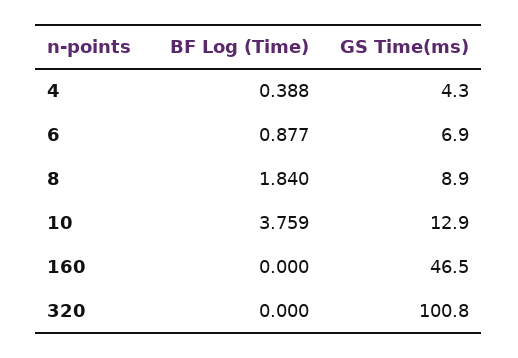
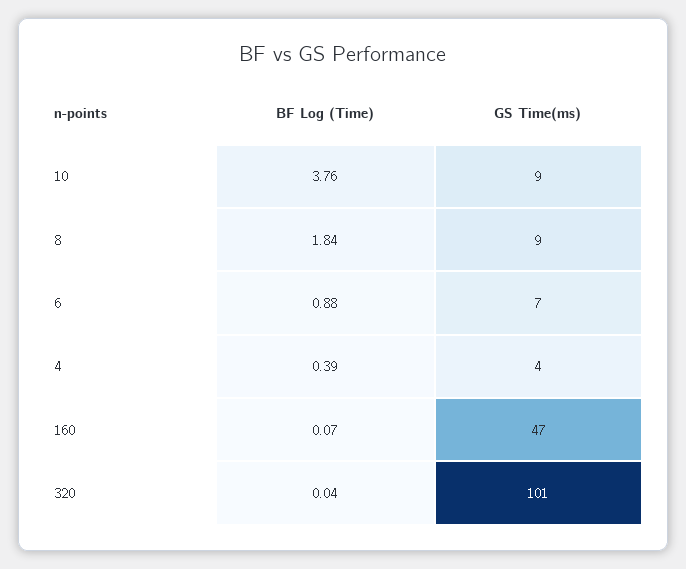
GS Time(ms), 10: 12.9 -> 9
BF Log (Time), 160: 0 -> 0.07
BF Log (Time), 320: 0 -> 0.04

